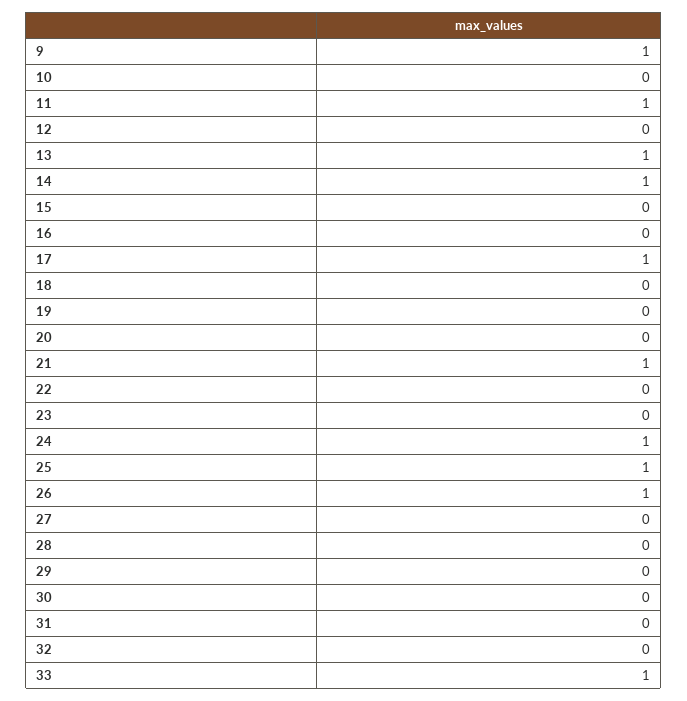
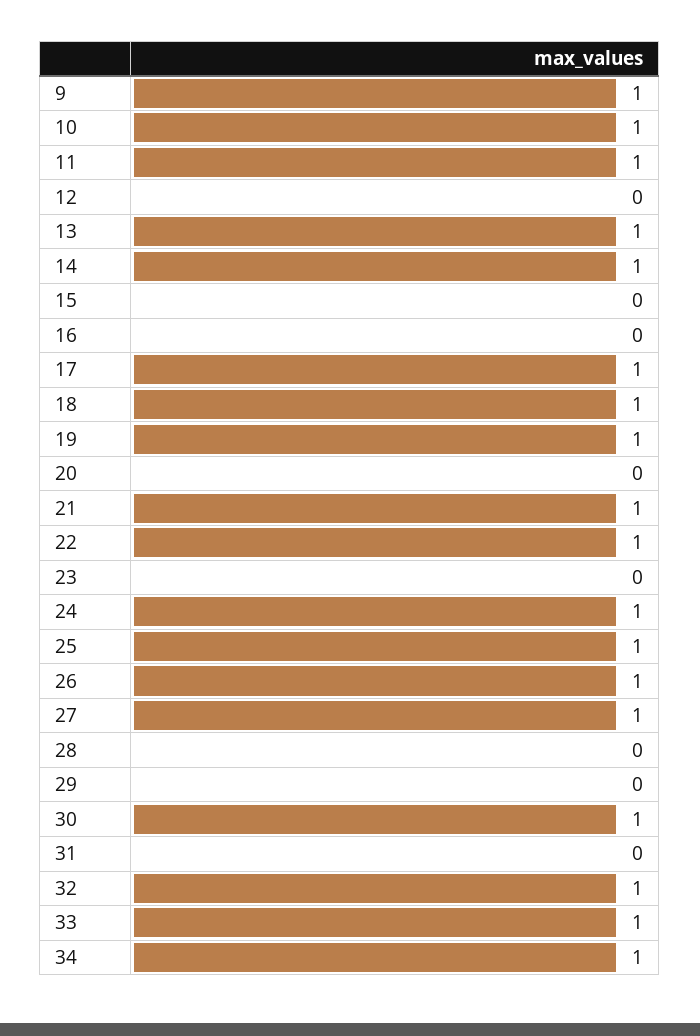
10: 0 -> 1
18: 0 -> 1
19: 0 -> 1
22: 0 -> 1
27: 0 -> 1
30: 0 -> 1
32: 0 -> 1
34: none -> 1

